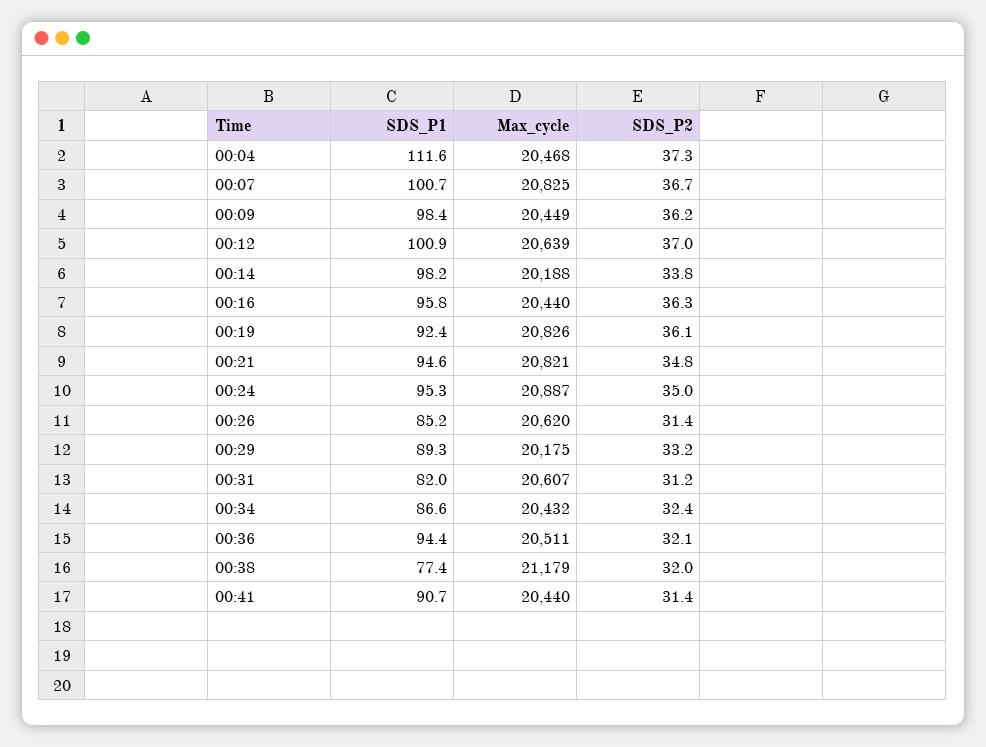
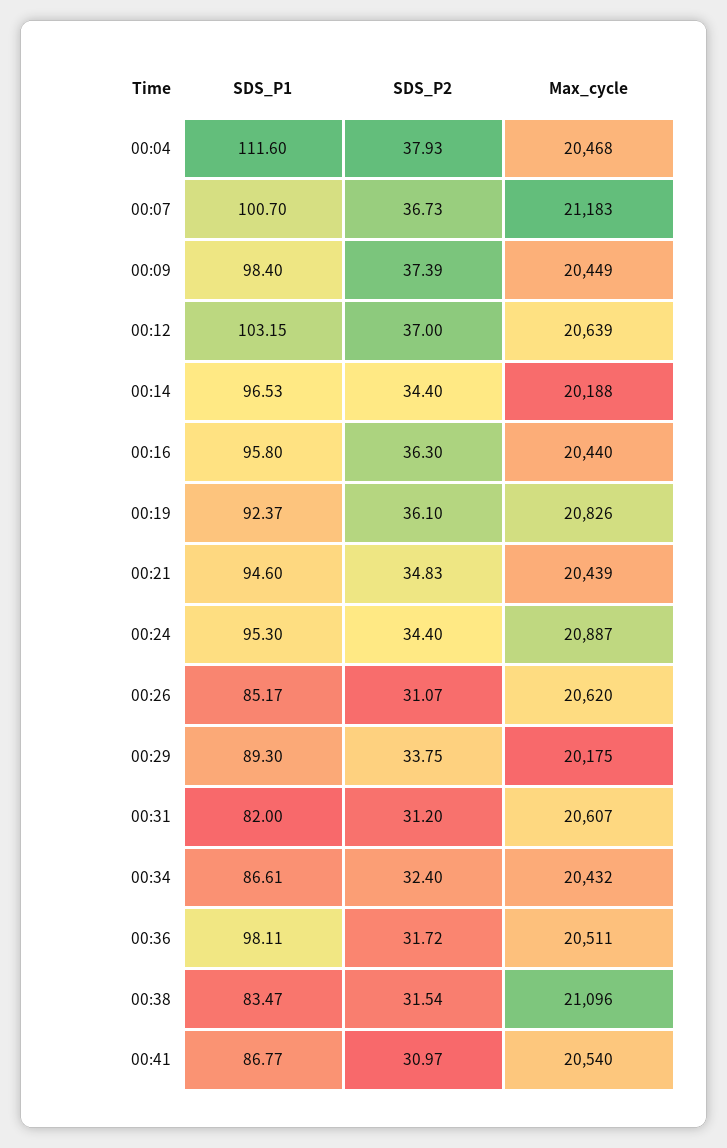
SDS_P2, 00:04: 37.3 -> 37.93
Max_cycle, 00:07: 20825 -> 21183
SDS_P2, 00:09: 36.2 -> 37.39
SDS_P1, 00:12: 100.9 -> 103.15
SDS_P1, 00:14: 98.2 -> 96.53
SDS_P2, 00:14: 33.8 -> 34.4
Max_cycle, 00:21: 20821 -> 20439
SDS_P2, 00:24: 35 -> 34.4
SDS_P2, 00:26: 31.4 -> 31.07
SDS_P2, 00:29: 33.2 -> 33.75
SDS_P1, 00:36: 94.4 -> 98.11
SDS_P2, 00:36: 32.1 -> 31.72
SDS_P1, 00:38: 77.4 -> 83.47
Max_cycle, 00:38: 21179 -> 21096
SDS_P2, 00:38: 32 -> 31.54
SDS_P1, 00:41: 90.7 -> 86.77
Max_cycle, 00:41: 20440 -> 20540
SDS_P2, 00:41: 31.4 -> 30.97

